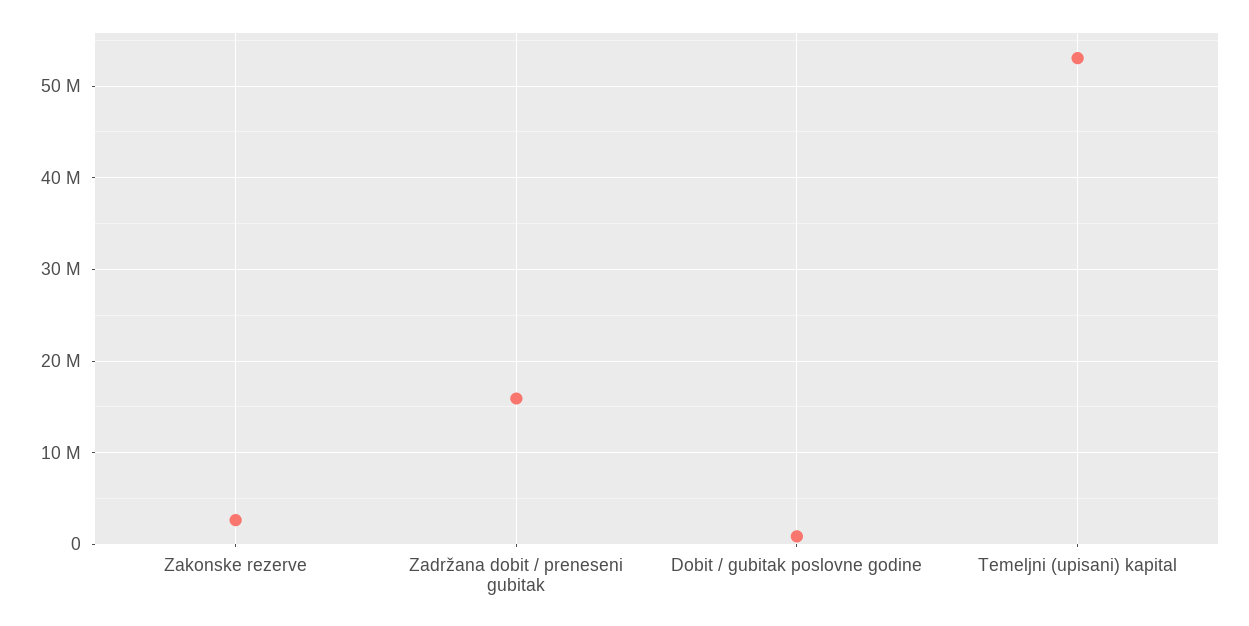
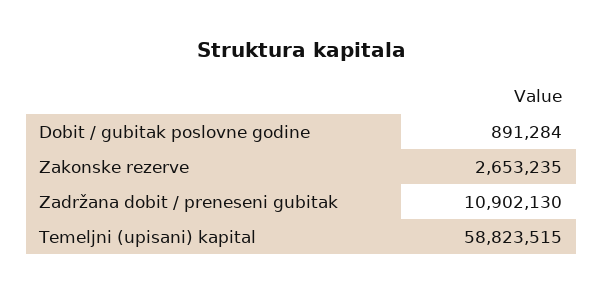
Zadržana dobit / preneseni gubitak: 16000000 -> 10902130
Temeljni (upisani) kapital: 53000000 -> 58823515

